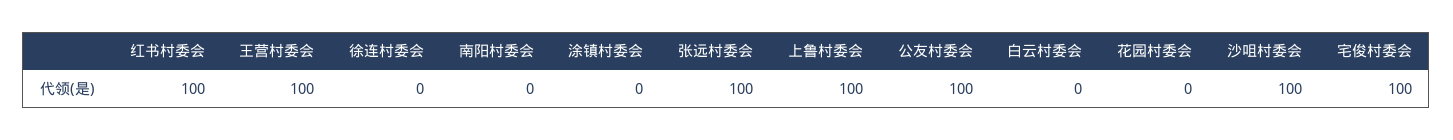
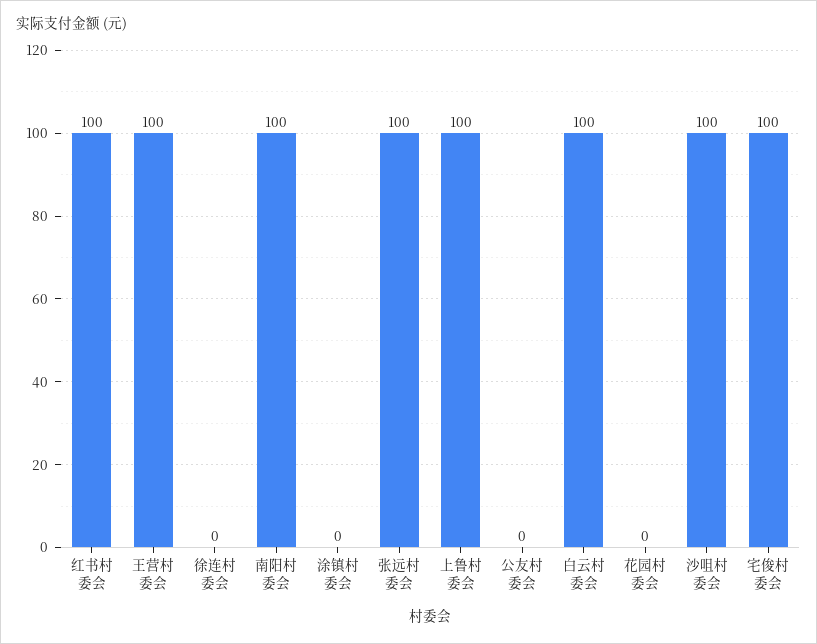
南阳村委会: 0 -> 100
公友村委会: 100 -> 0
白云村委会: 0 -> 100

